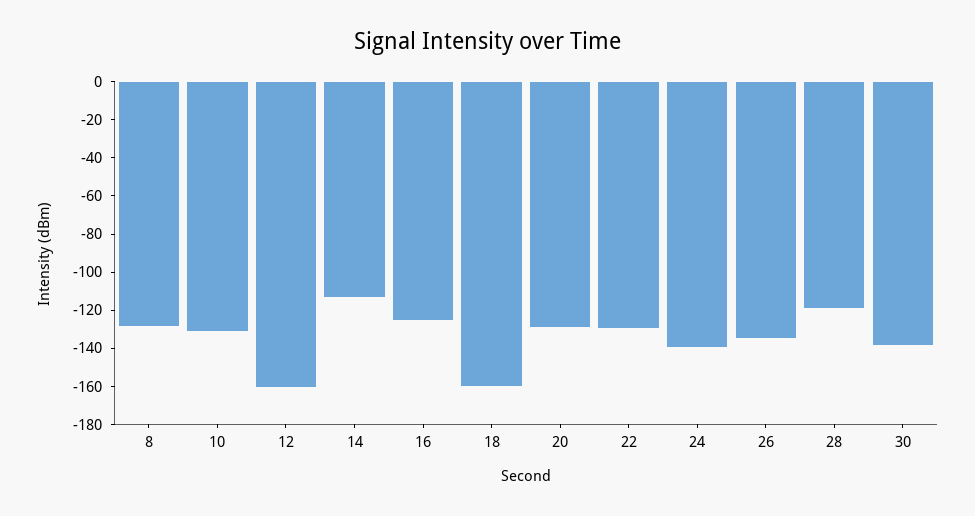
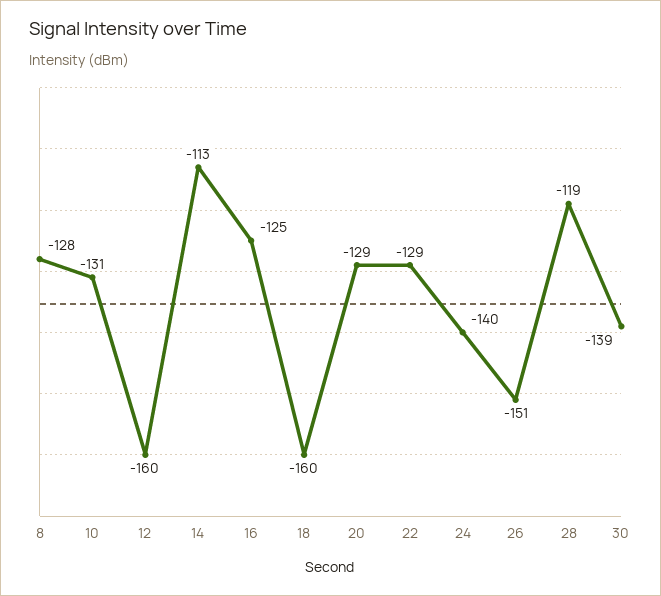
26: -135 -> -151

